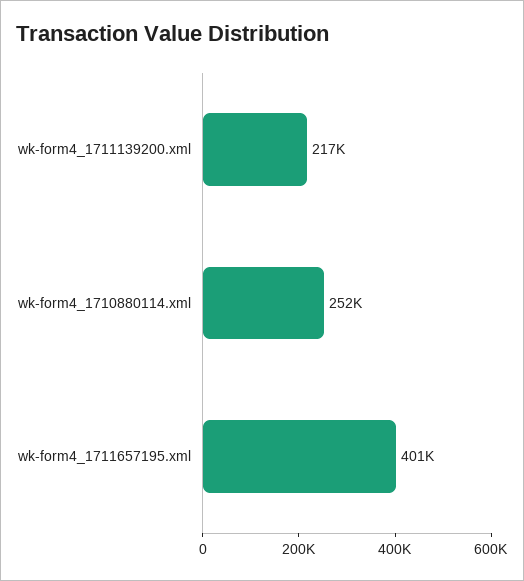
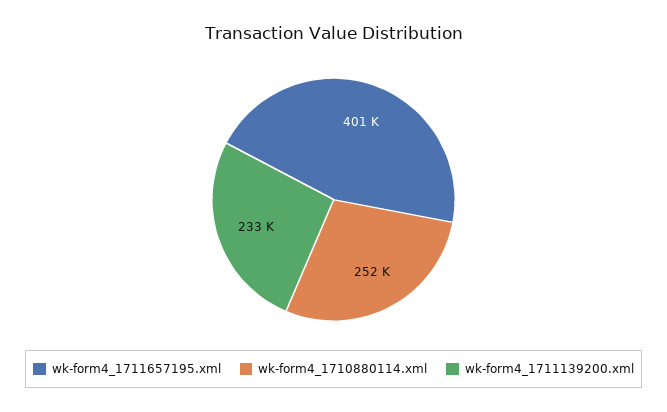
wk-form4_1711139200.xml: 217000 -> 233000

